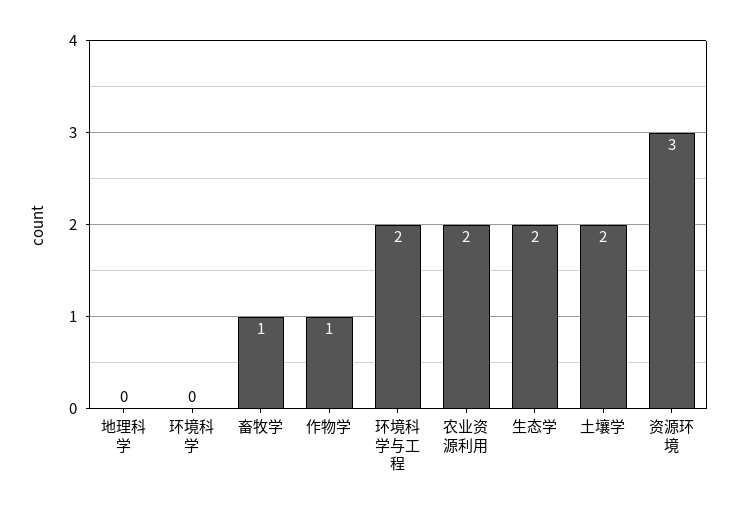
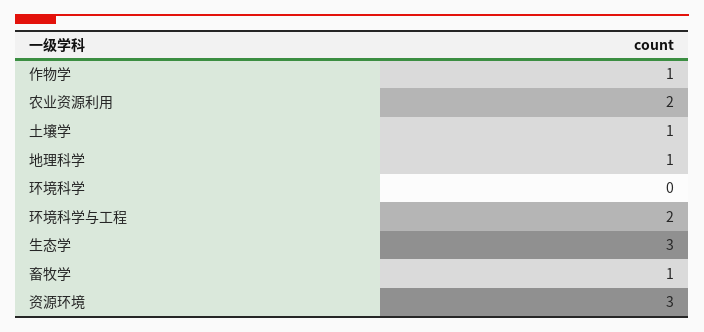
地理科学: 0 -> 1
生态学: 2 -> 3
土壤学: 2 -> 1

